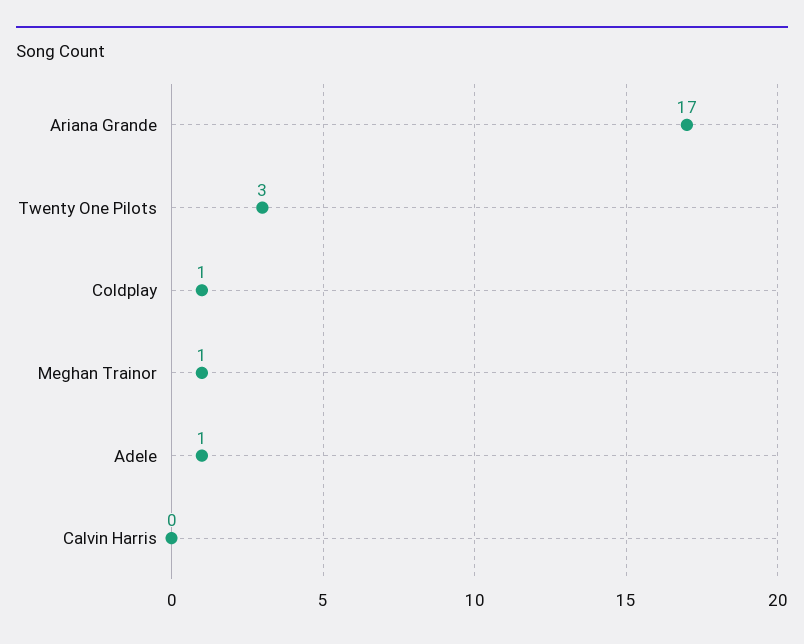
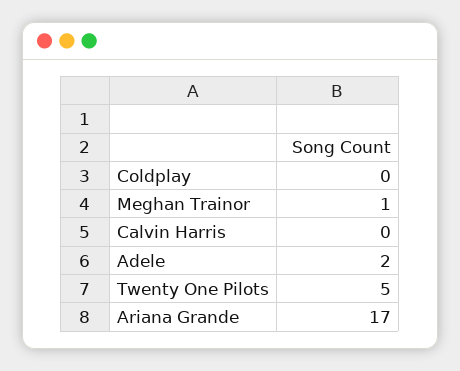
Twenty One Pilots: 3 -> 5
Coldplay: 1 -> 0
Adele: 1 -> 2

